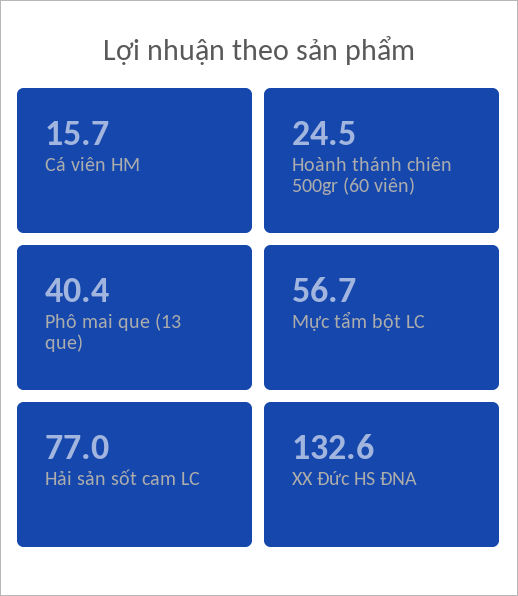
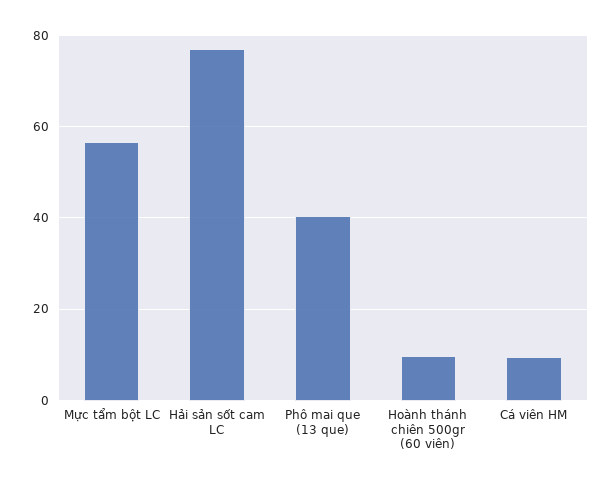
Cá viên HM: 15.7 -> 10
Hoành thánh chiên 500gr (60 viên): 24.5 -> 10
XX Đức HS ĐNA: 132.6 -> none

